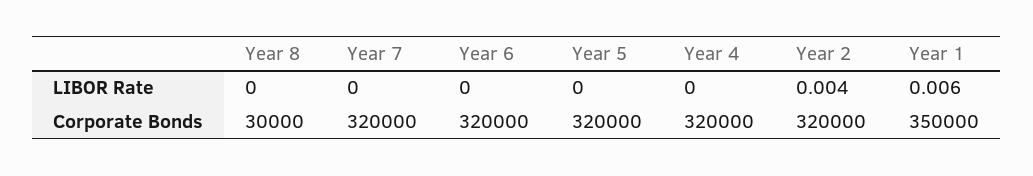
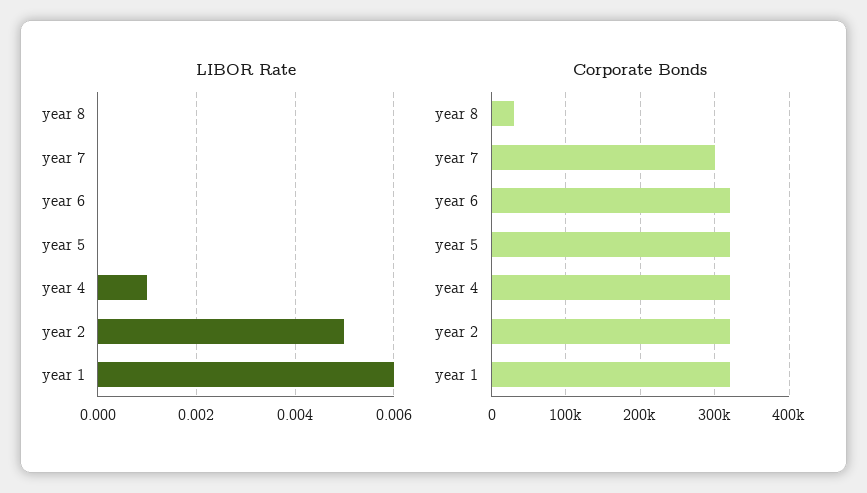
LIBOR Rate, Year 4: 0 -> 0.001
LIBOR Rate, Year 2: 0.004 -> 0.005
Corporate Bonds, Year 7: 320000 -> 300000
Corporate Bonds, Year 1: 350000 -> 320000

